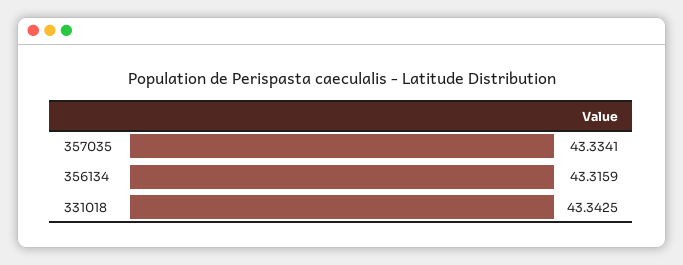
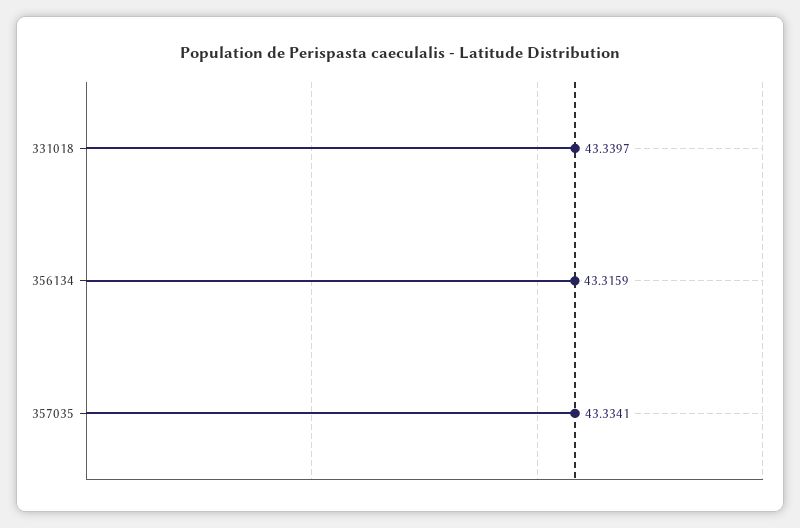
331018: 43.3425 -> 43.3397

